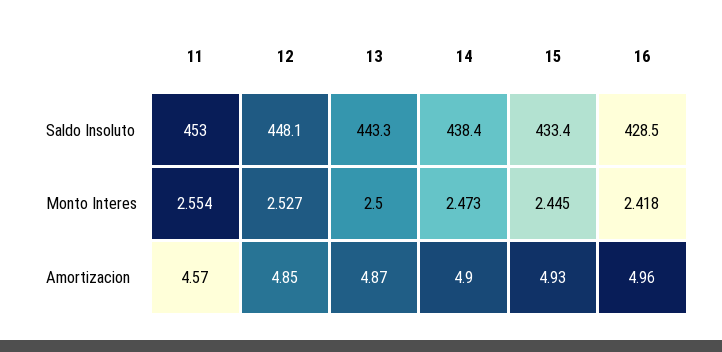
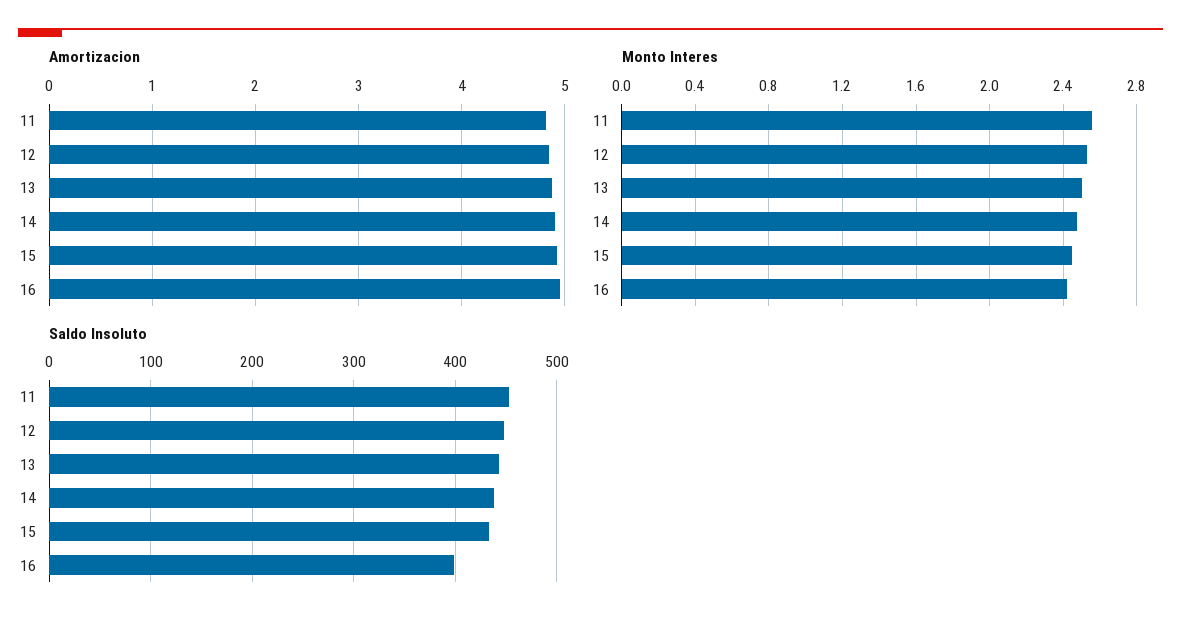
Saldo Insoluto, 16: 428.5 -> 400
Amortizacion, 11: 4.57 -> 4.8

